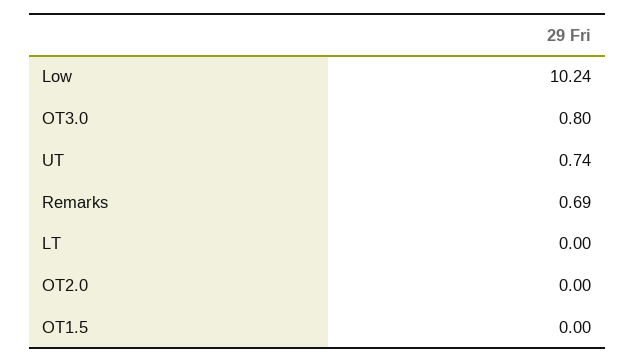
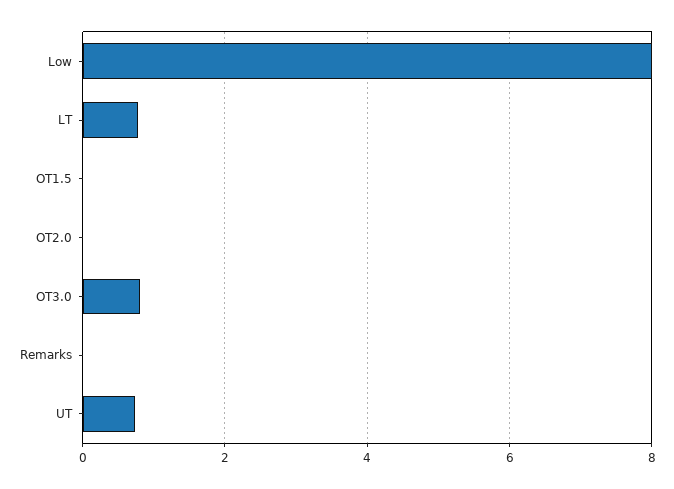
Low: 10.24 -> 8
Remarks: 0.69 -> 0
LT: 0 -> 0.8

